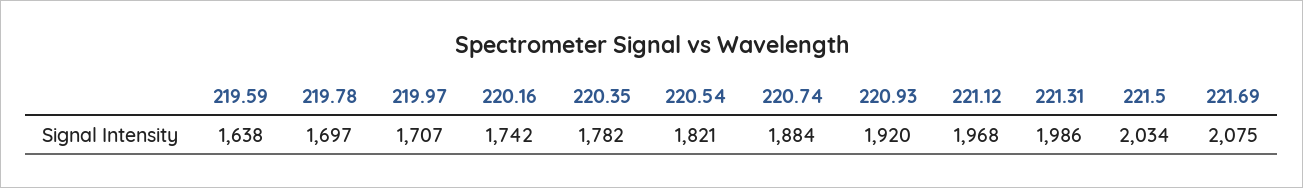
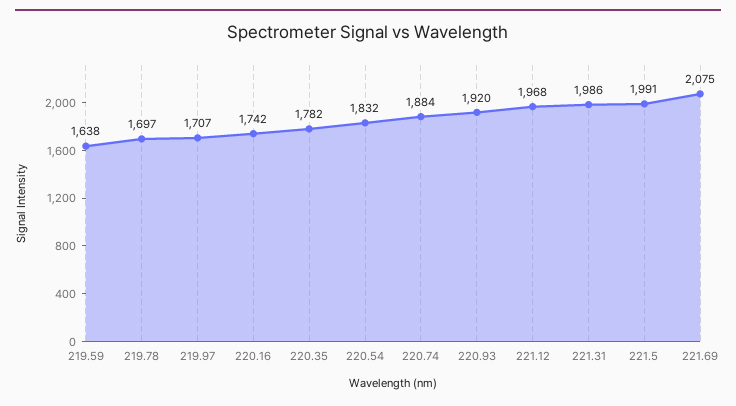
220.54: 1821 -> 1832
221.5: 2034 -> 1991

